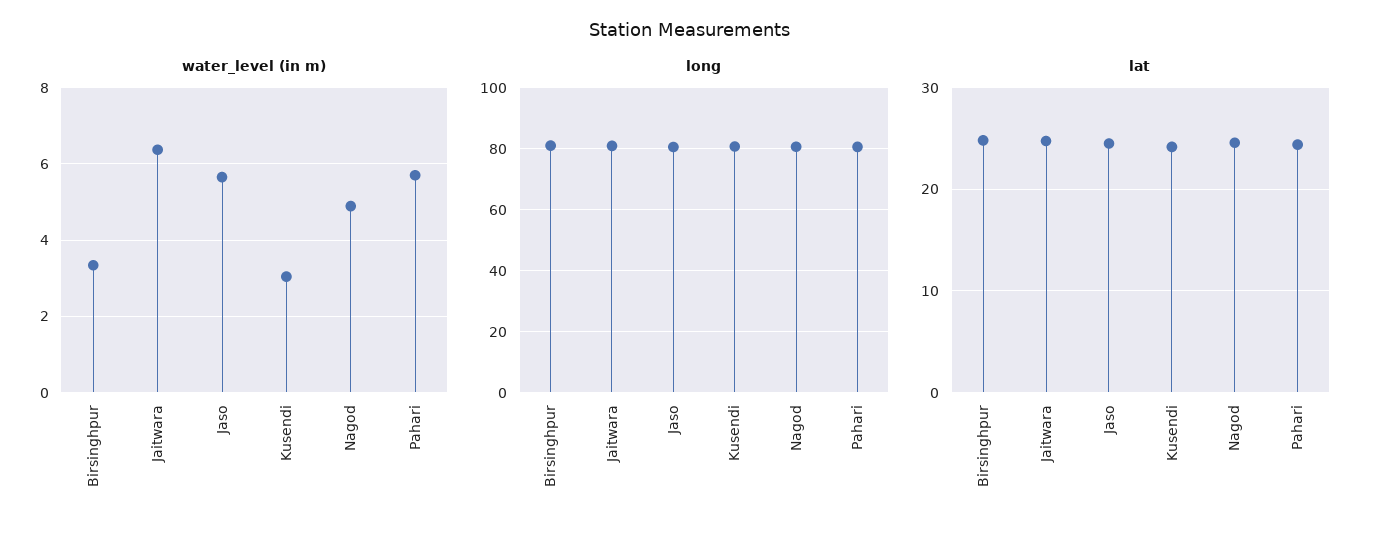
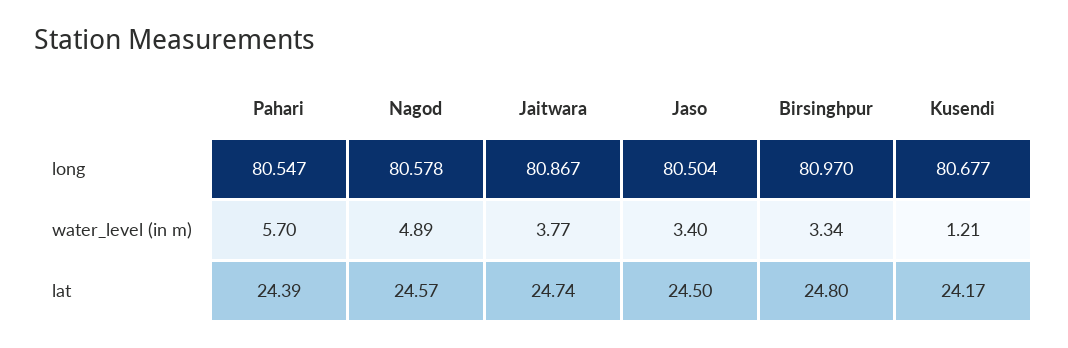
water_level (in m), Jaitwara: 6.4 -> 3.77
water_level (in m), Jaso: 5.6 -> 3.4
water_level (in m), Kusendi: 3 -> 1.21

